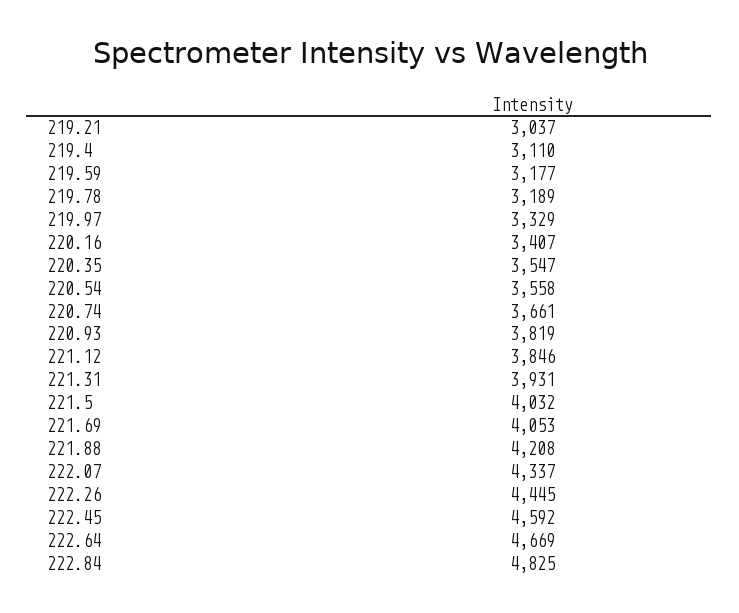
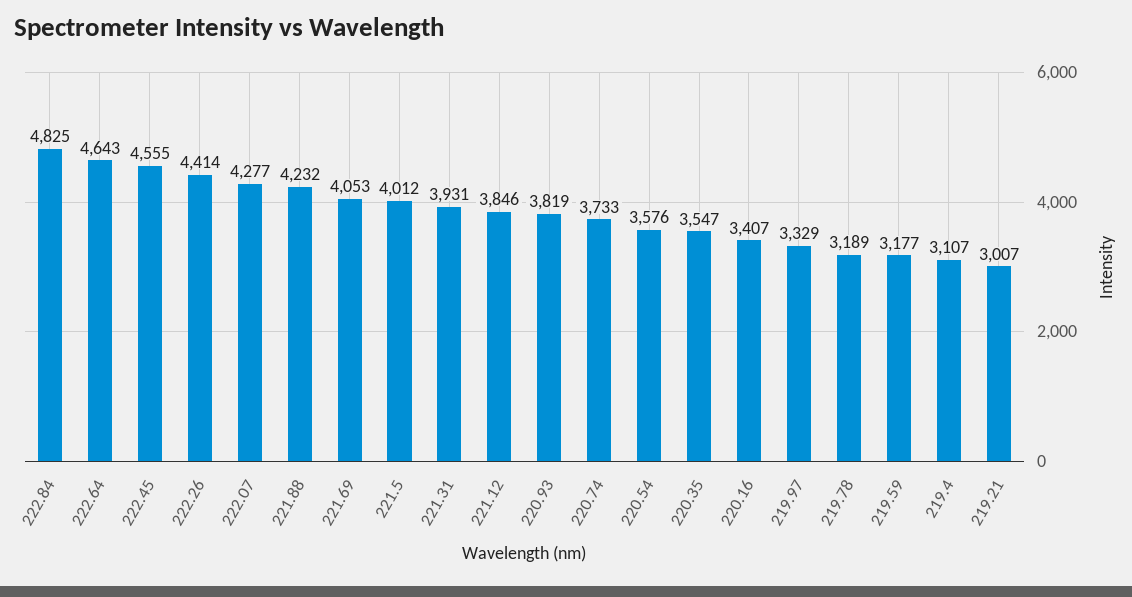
219.21: 3037 -> 3007
219.4: 3110 -> 3107
220.54: 3558 -> 3576
220.74: 3661 -> 3733
221.5: 4032 -> 4012
221.88: 4208 -> 4232
222.07: 4337 -> 4277
222.26: 4445 -> 4414
222.45: 4592 -> 4555
222.64: 4669 -> 4643

